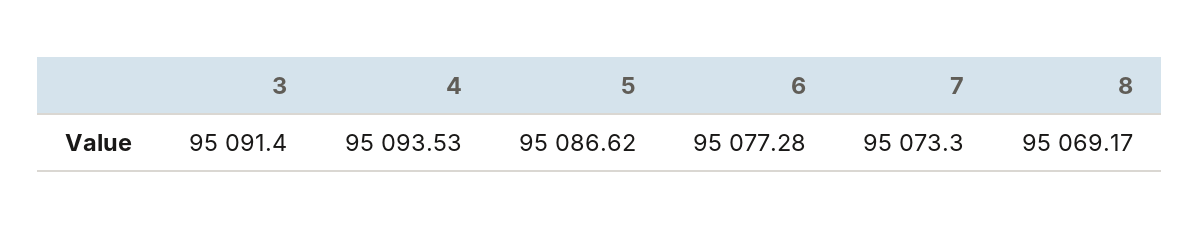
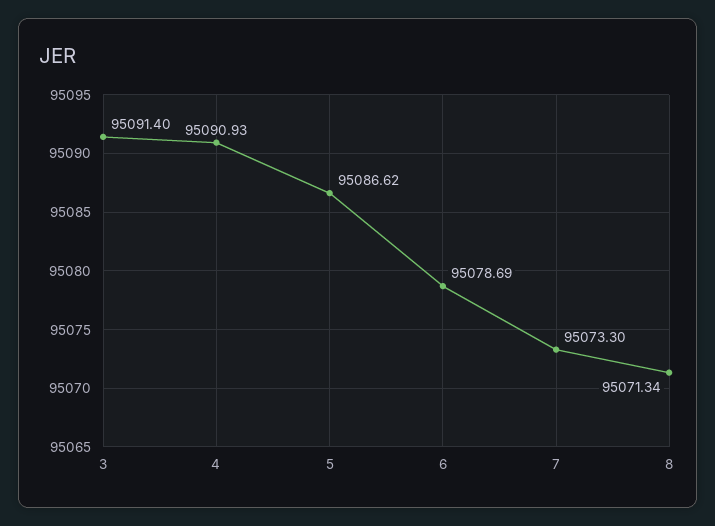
4: 95093.53 -> 95090.93
6: 95077.28 -> 95078.69
8: 95069.17 -> 95071.34

